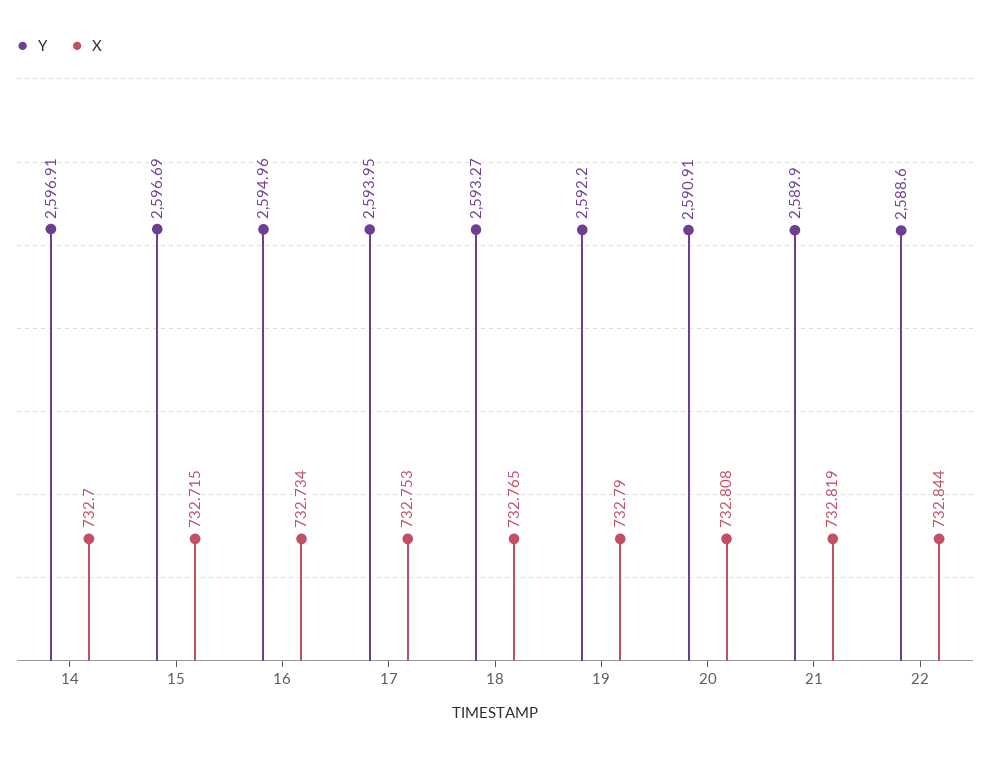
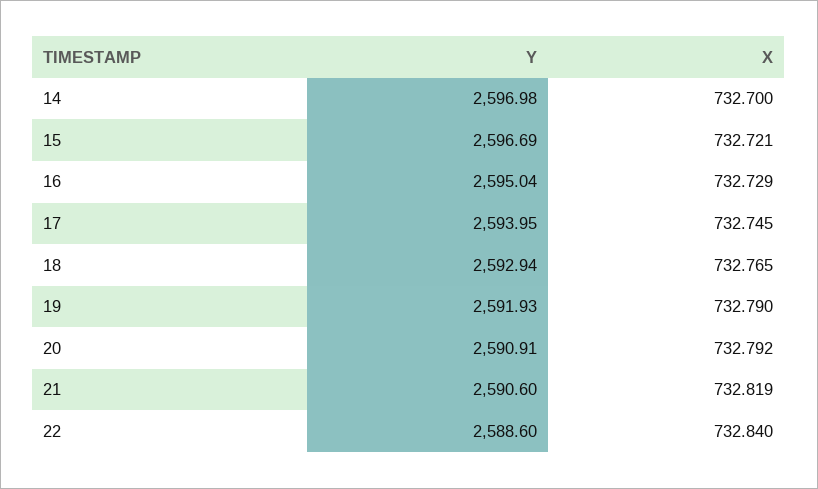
Y, 14: 2596.91 -> 2596.98
X, 15: 732.715 -> 732.721
Y, 16: 2594.96 -> 2595.04
X, 16: 732.734 -> 732.729
X, 17: 732.753 -> 732.745
Y, 18: 2593.27 -> 2592.94
Y, 19: 2592.2 -> 2591.93
X, 20: 732.808 -> 732.792
Y, 21: 2589.9 -> 2590.6
X, 22: 732.844 -> 732.84

